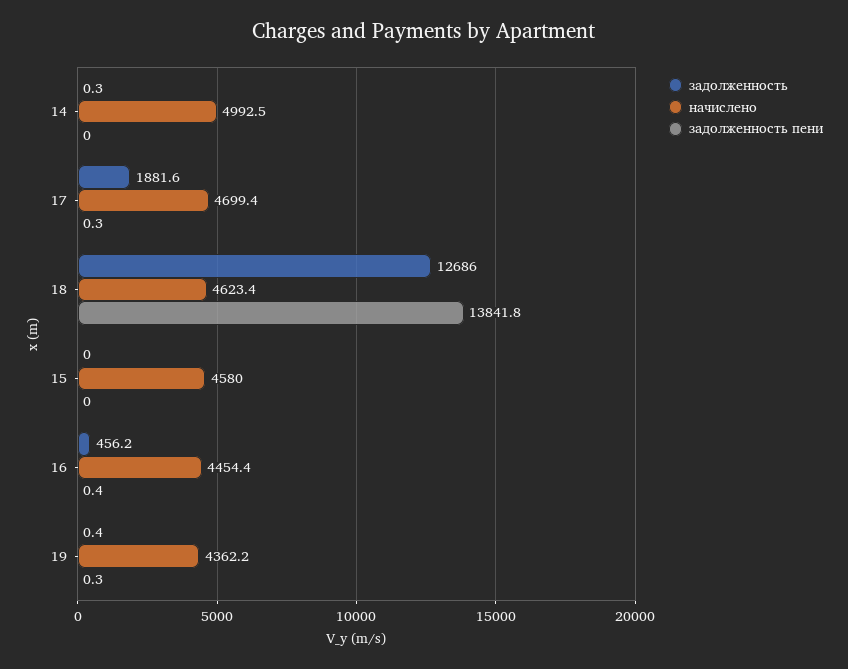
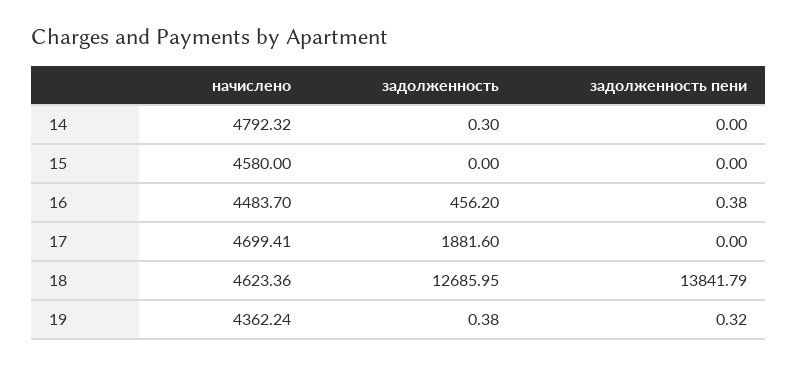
начислено, 14: 4992.5 -> 4792.32
задолженность пени, 17: 0.3 -> 0
начислено, 16: 4454.4 -> 4483.7

